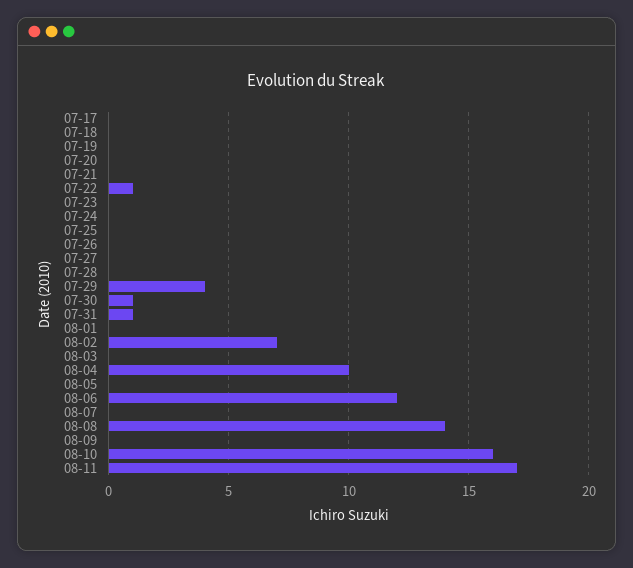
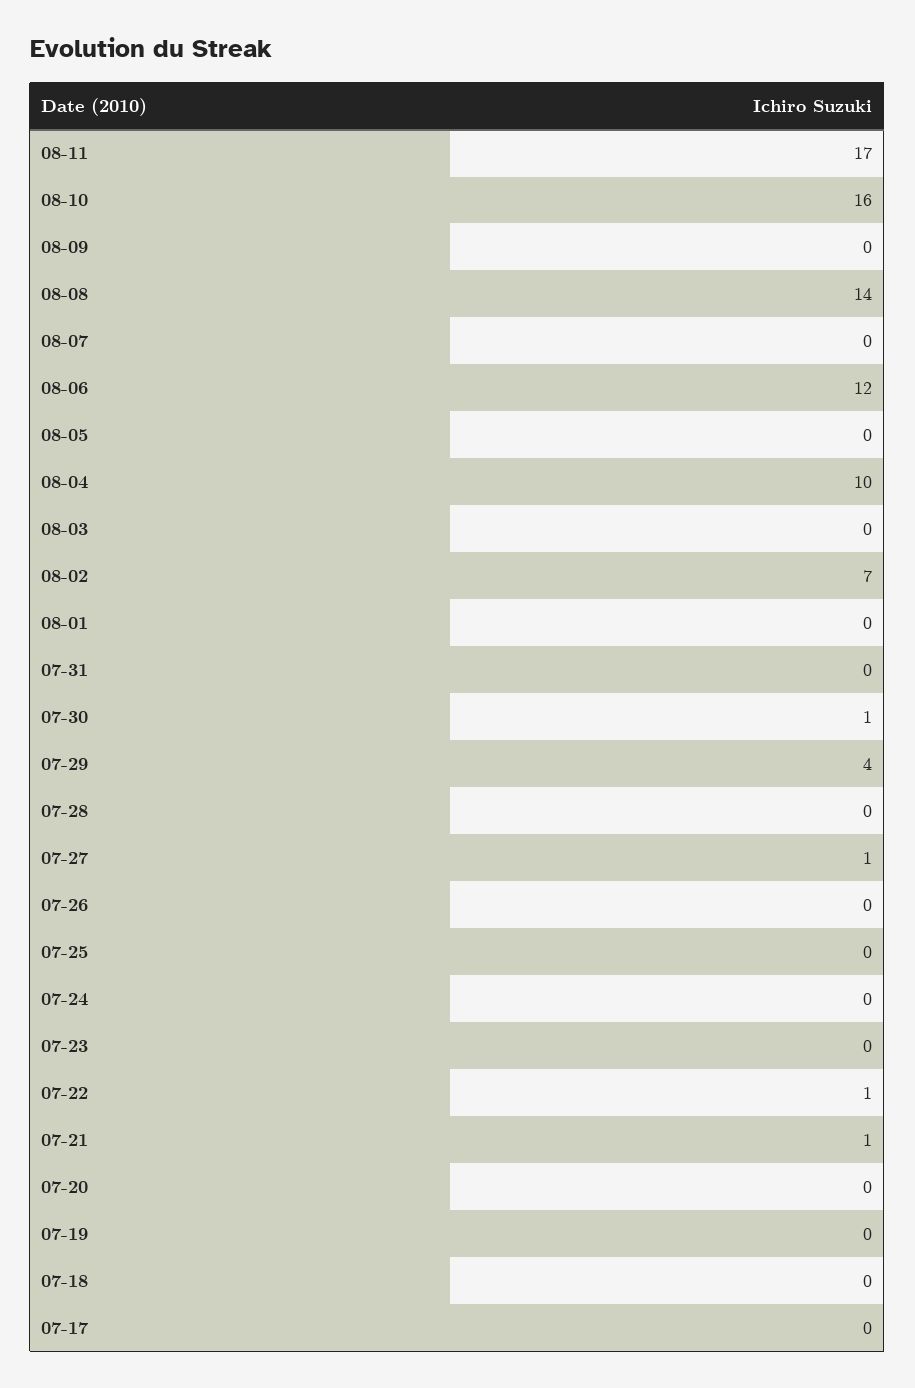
07-21: 0 -> 1
07-27: 0 -> 1
07-31: 1 -> 0

